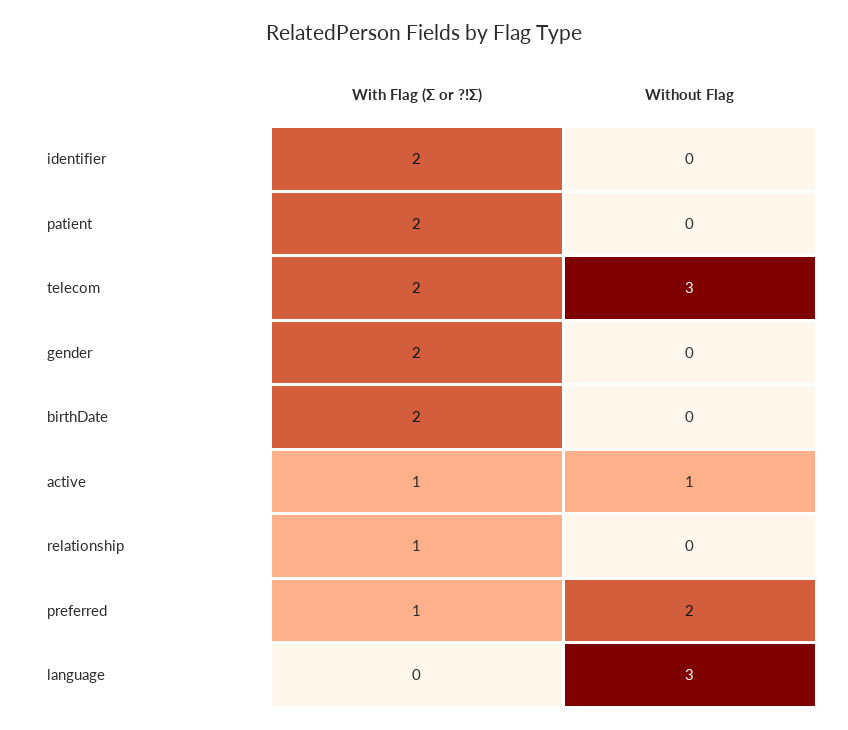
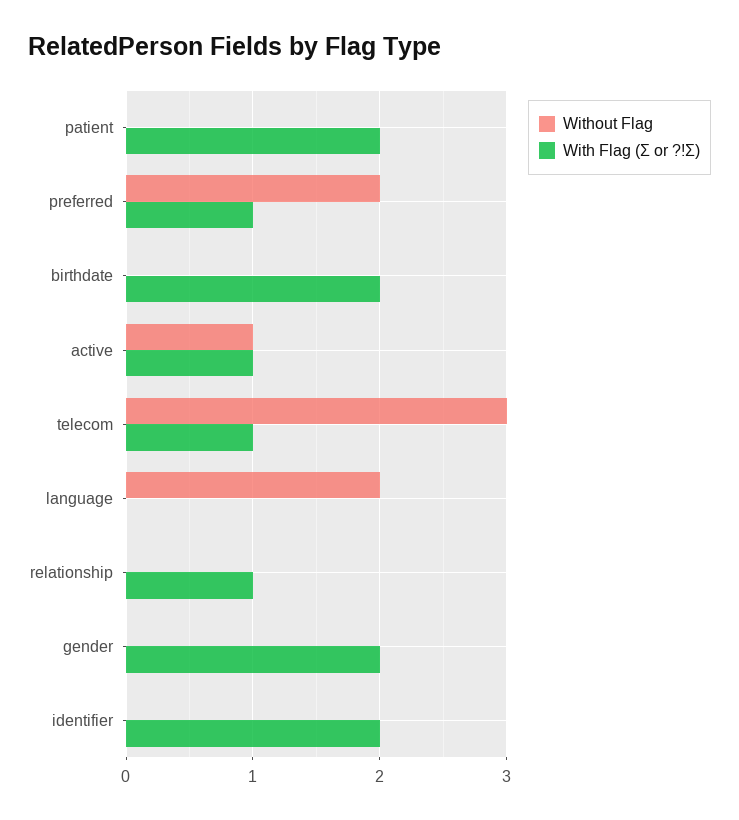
With Flag (Σ or ?!Σ), telecom: 2 -> 1
Without Flag, language: 3 -> 2

